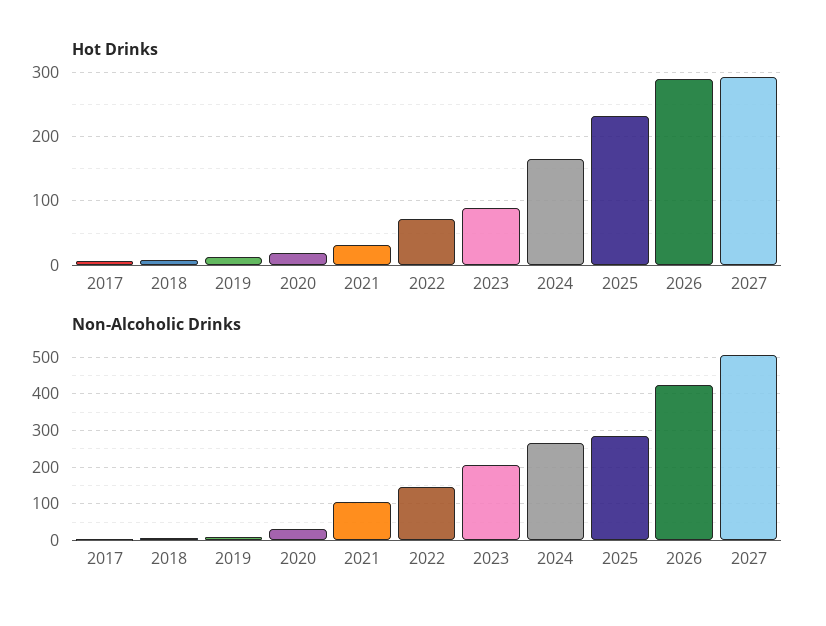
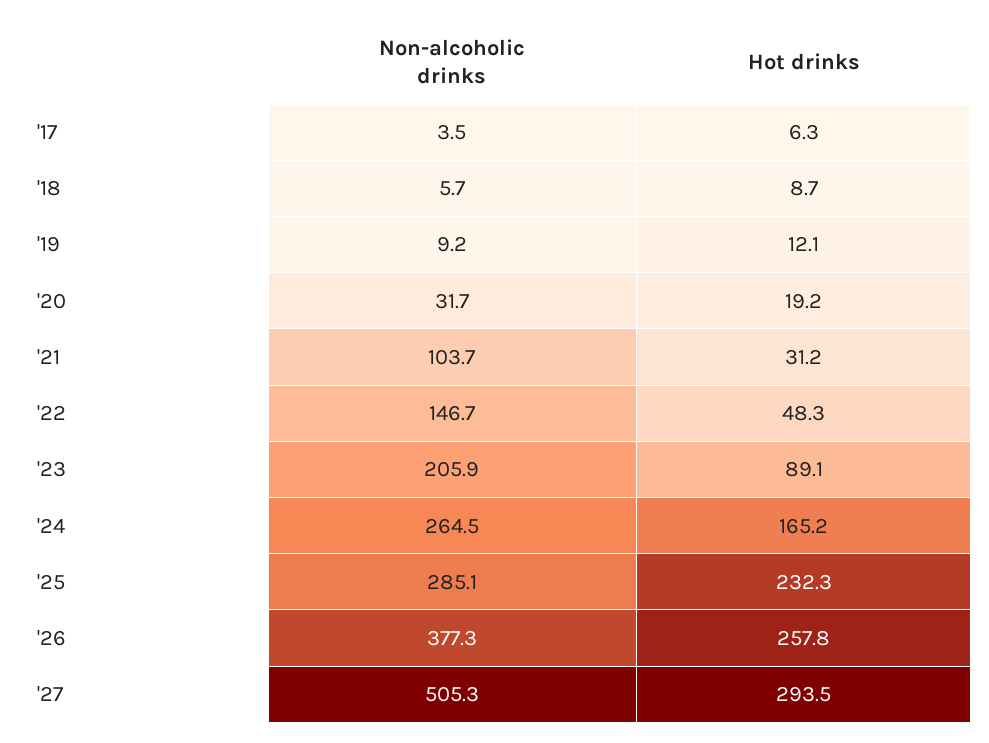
Hot Drinks, 2022: 70 -> 48.3
Hot Drinks, 2026: 290 -> 257.8
Non-Alcoholic Drinks, 2026: 420 -> 377.3

